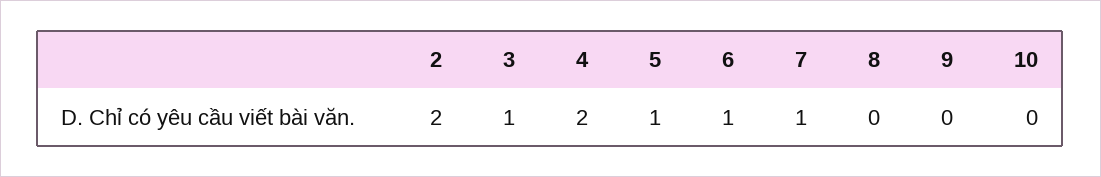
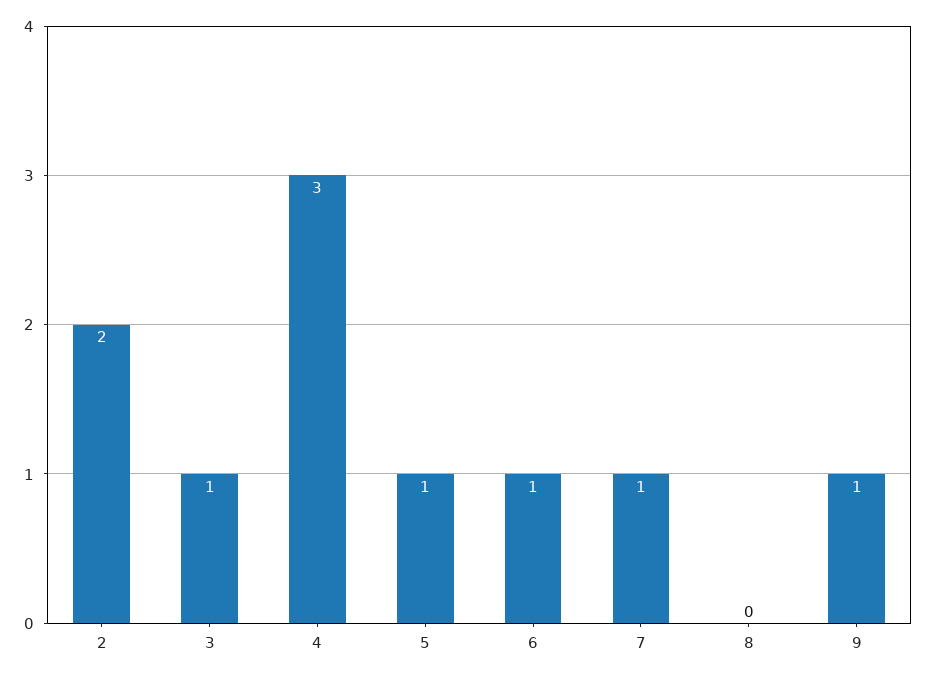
4: 2 -> 3
9: 0 -> 1
10: 0 -> none

